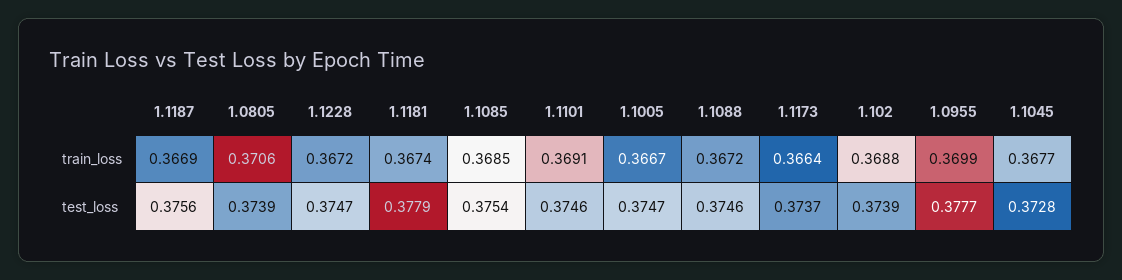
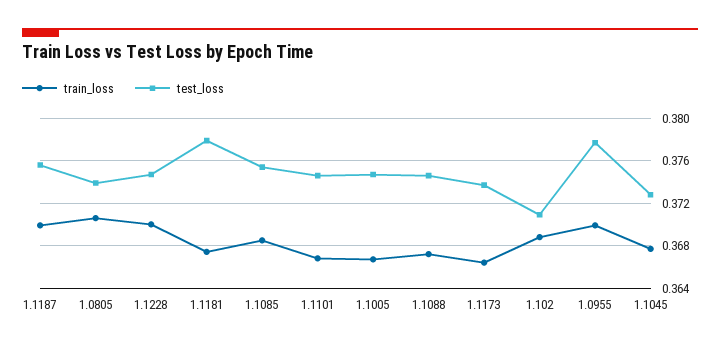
train_loss, 1.1187: 0.3669 -> 0.37
train_loss, 1.1228: 0.3672 -> 0.37
train_loss, 1.1101: 0.3691 -> 0.367
test_loss, 1.102: 0.3739 -> 0.371

